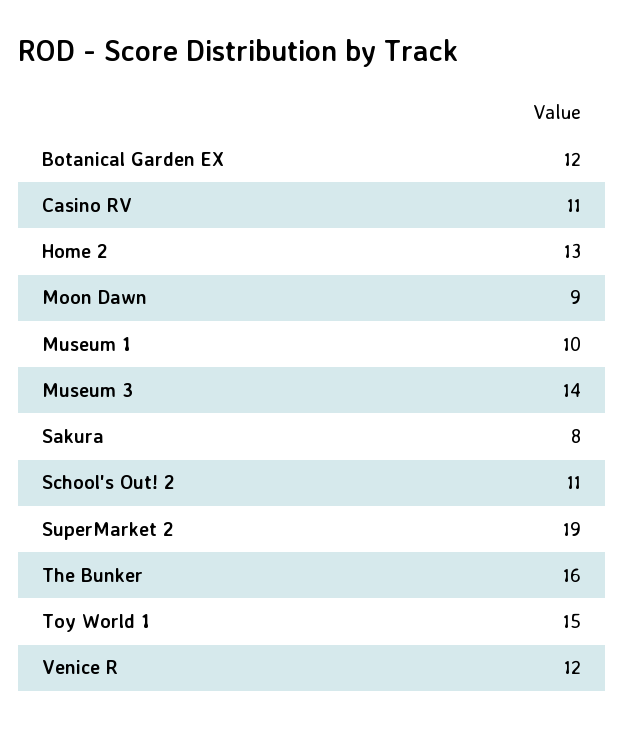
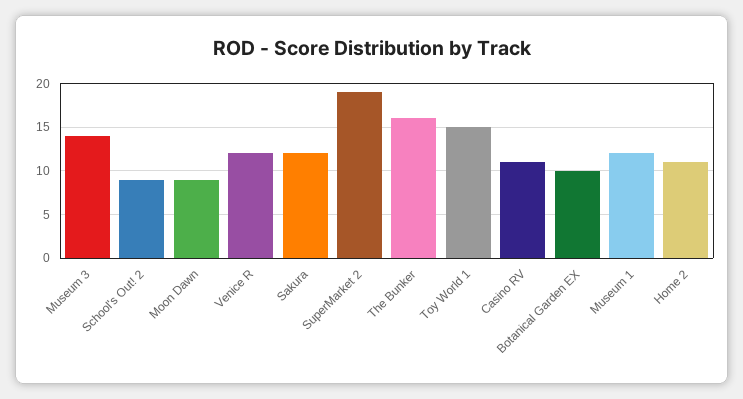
Botanical Garden EX: 12 -> 10
Home 2: 13 -> 11
Museum 1: 10 -> 12
Sakura: 8 -> 12
School's Out! 2: 11 -> 9

